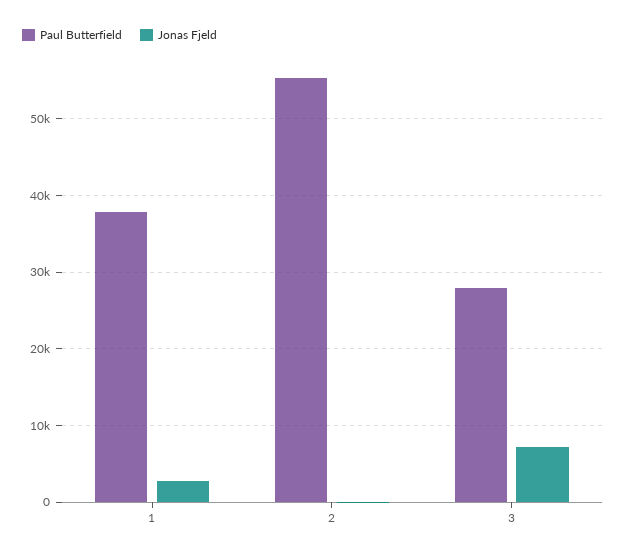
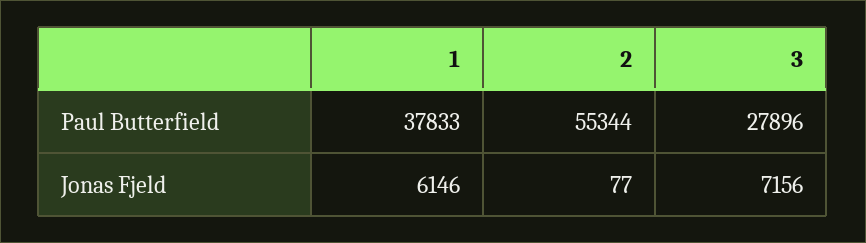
Jonas Fjeld, 1: 3000 -> 6146

